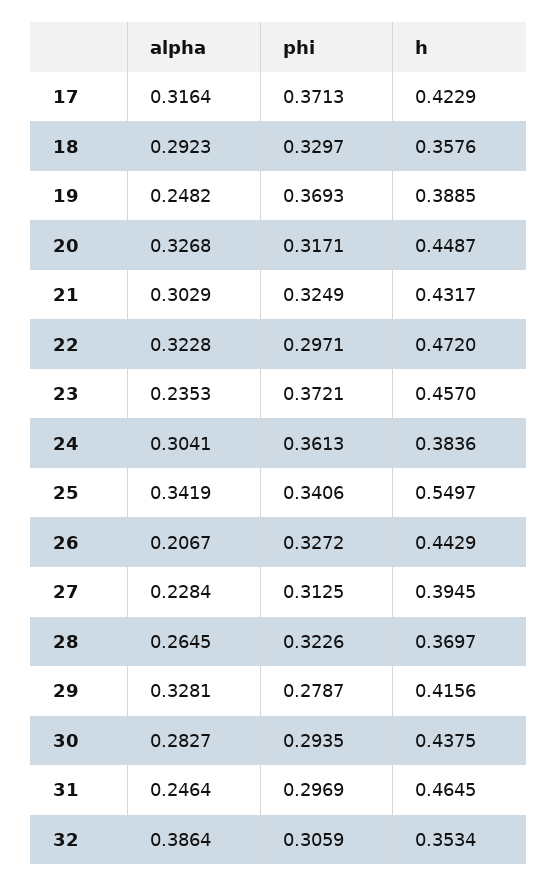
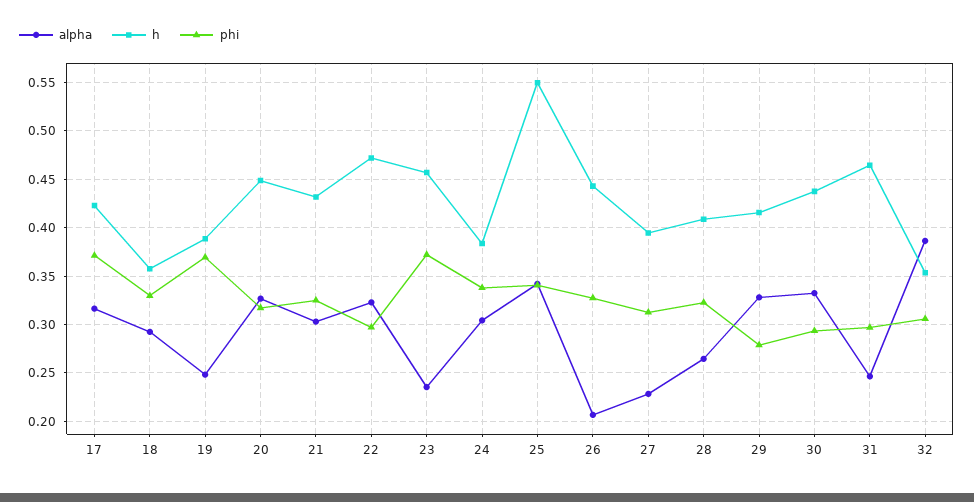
phi, 24: 0.3613 -> 0.34
h, 28: 0.3697 -> 0.41
alpha, 30: 0.2827 -> 0.33

